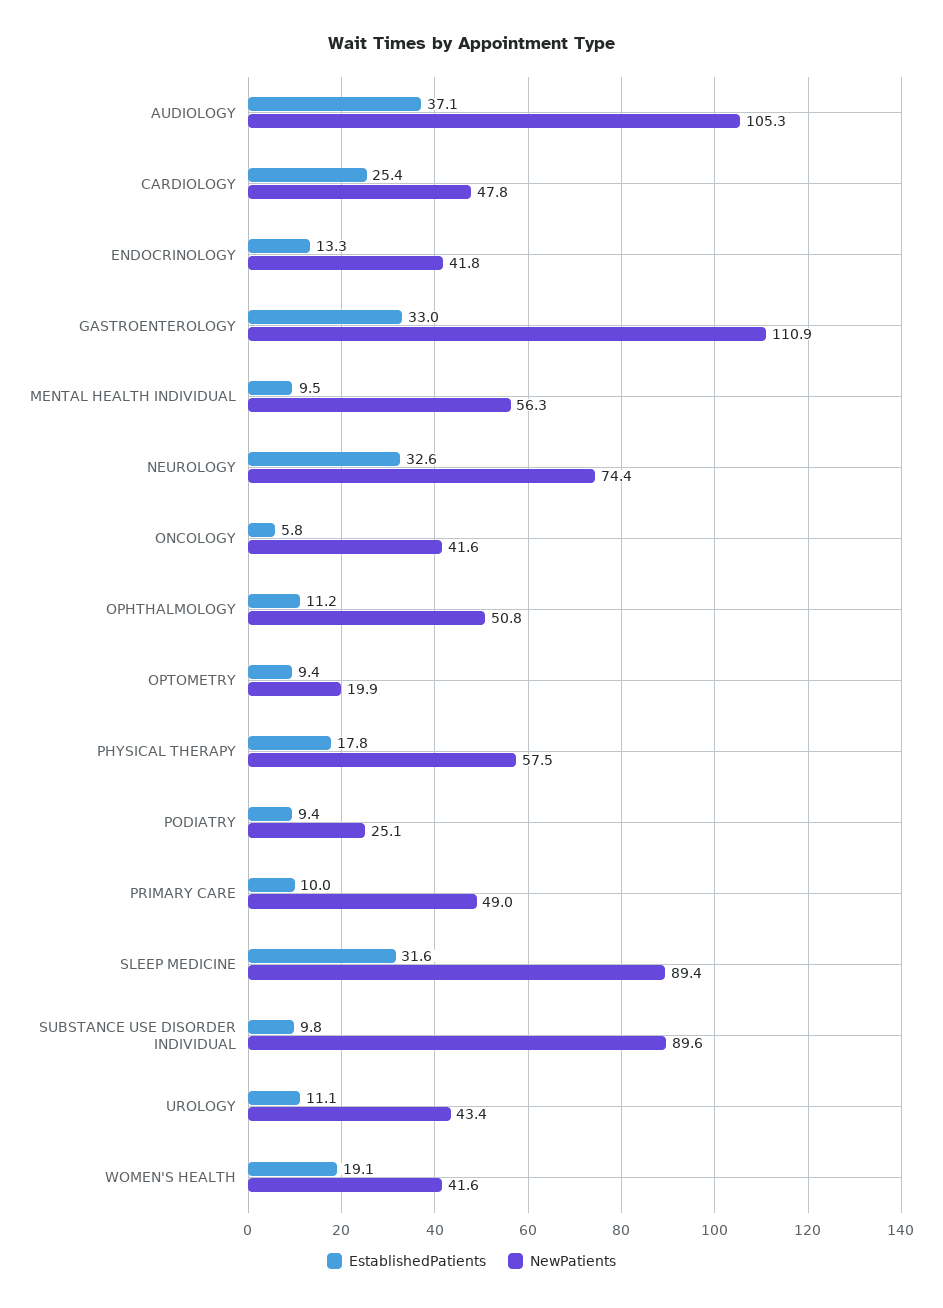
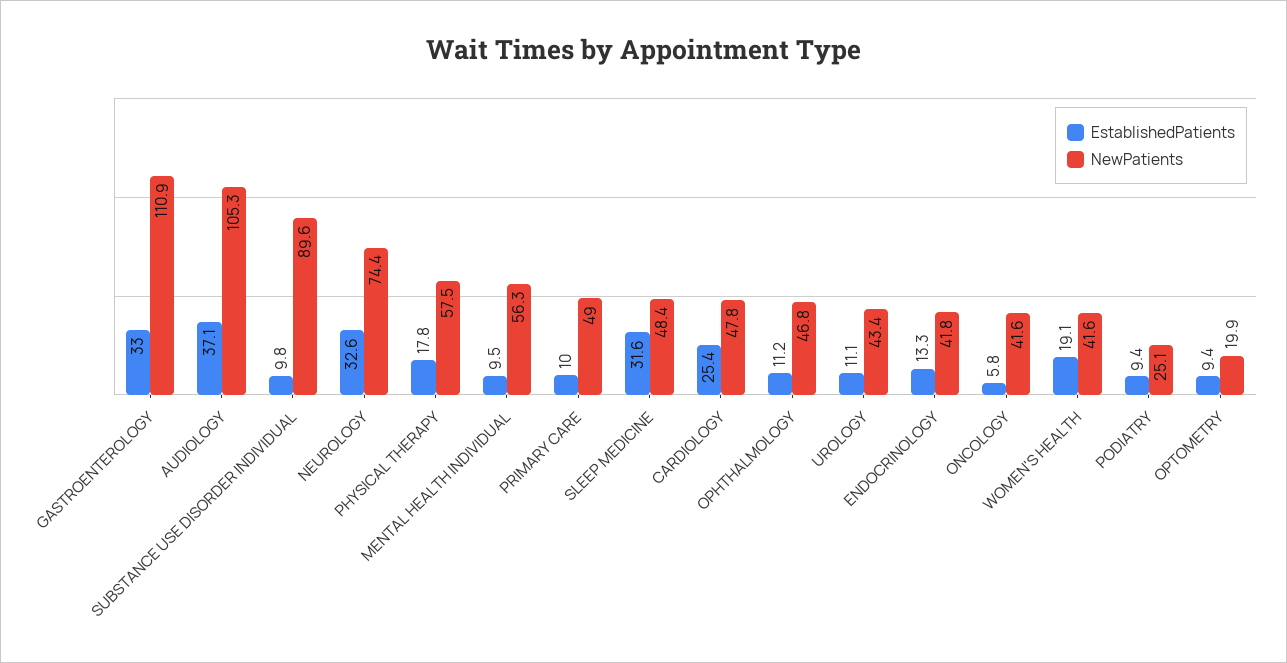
NewPatients, OPHTHALMOLOGY: 50.8 -> 46.8
NewPatients, SLEEP MEDICINE: 89.4 -> 48.4

